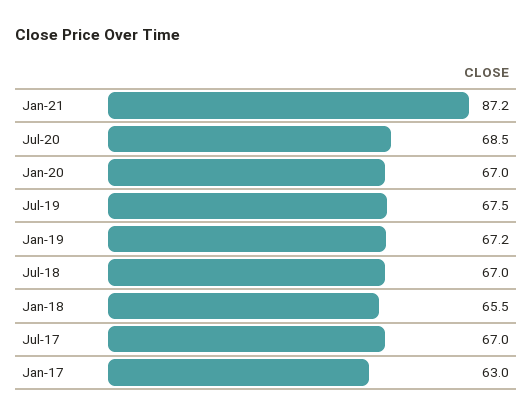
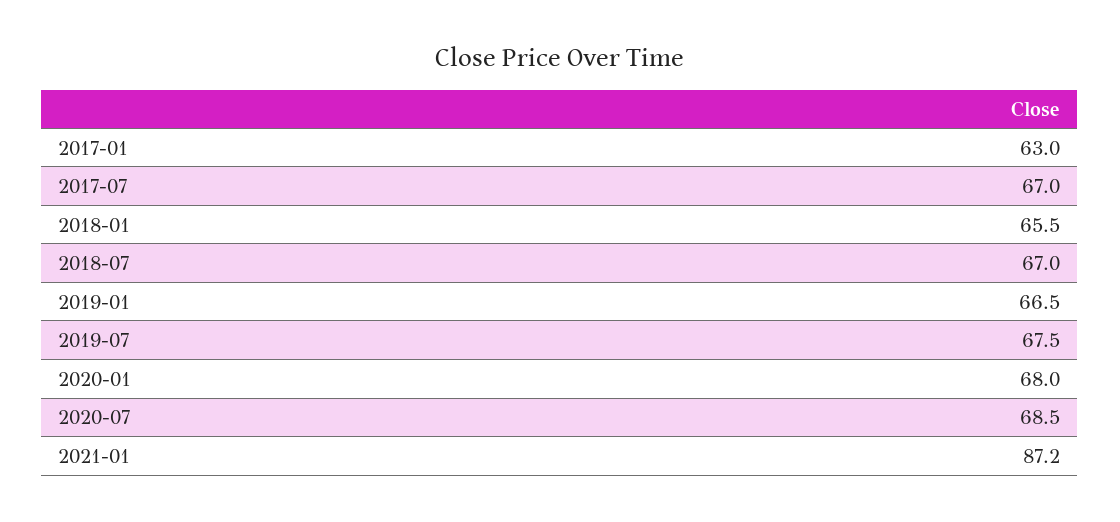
Jan-20: 67 -> 68
Jan-19: 67.2 -> 66.5

